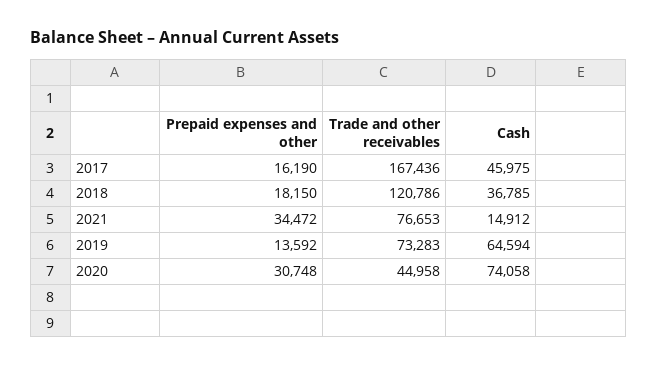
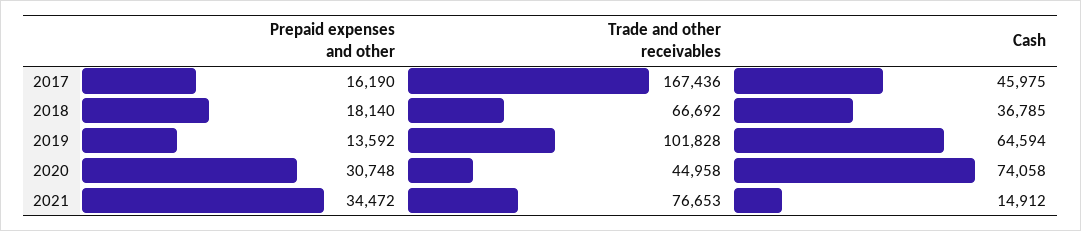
Prepaid expenses and other, 2018: 18150 -> 18140
Trade and other receivables, 2018: 120786 -> 66692
Trade and other receivables, 2019: 73283 -> 101828

